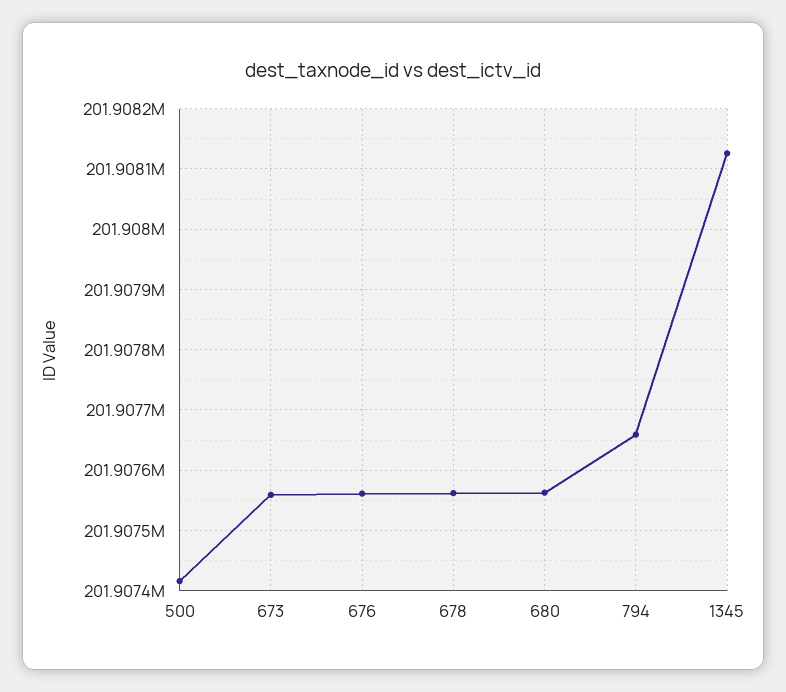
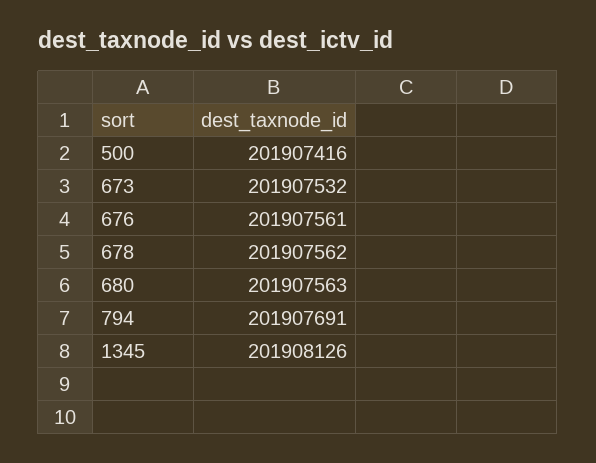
673: 201907560 -> 201907532
794: 201907660 -> 201907691

